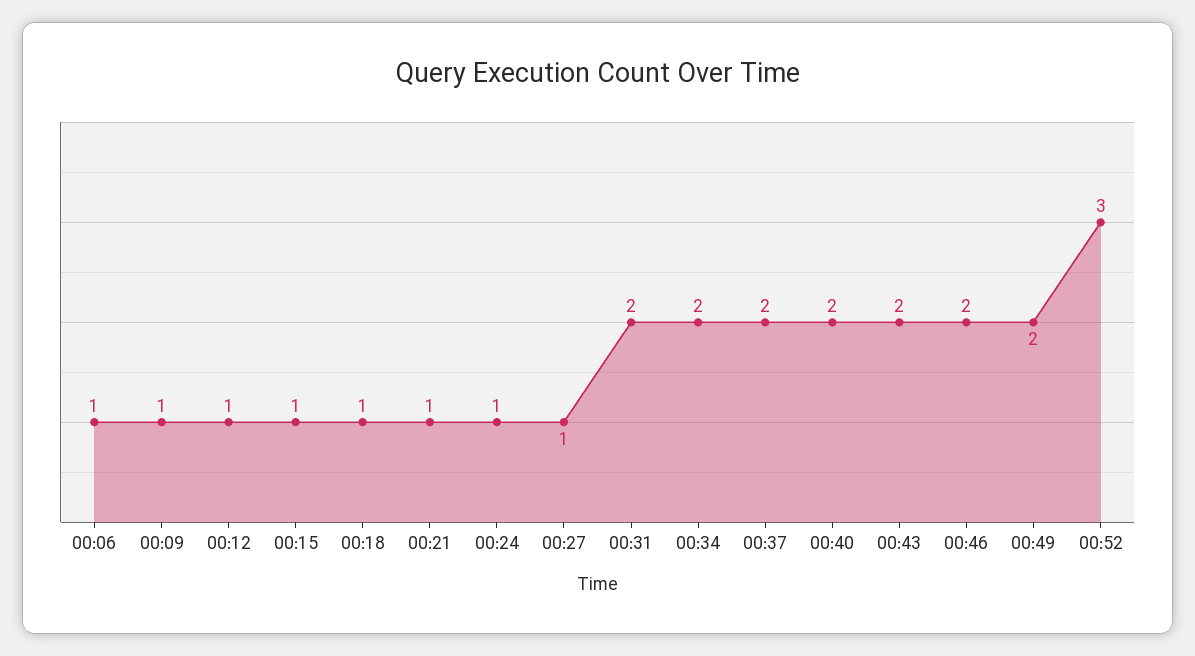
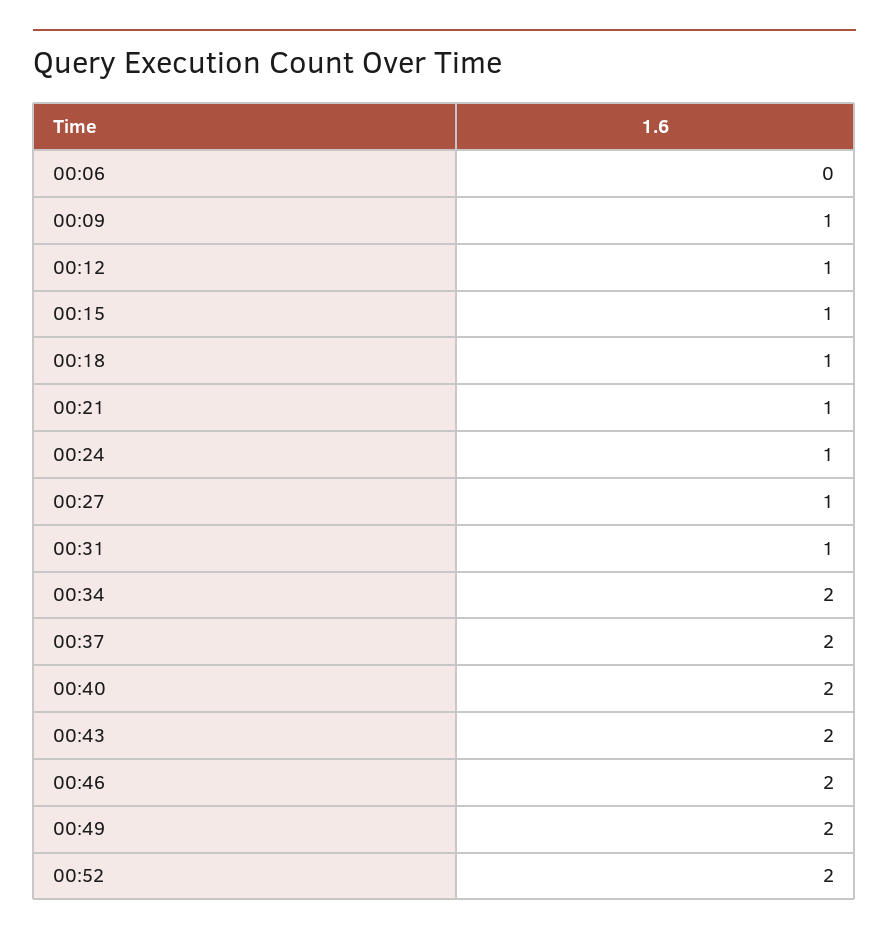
00:06: 1 -> 0
00:31: 2 -> 1
00:52: 3 -> 2

